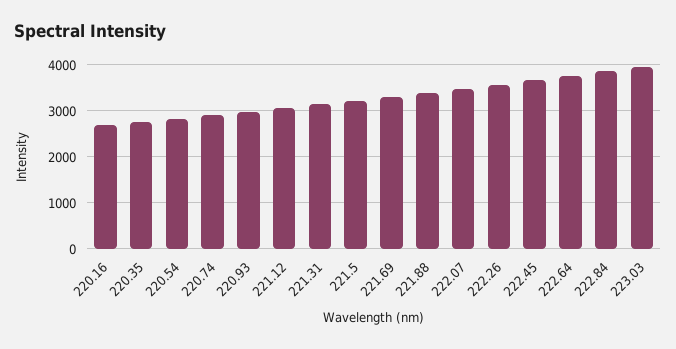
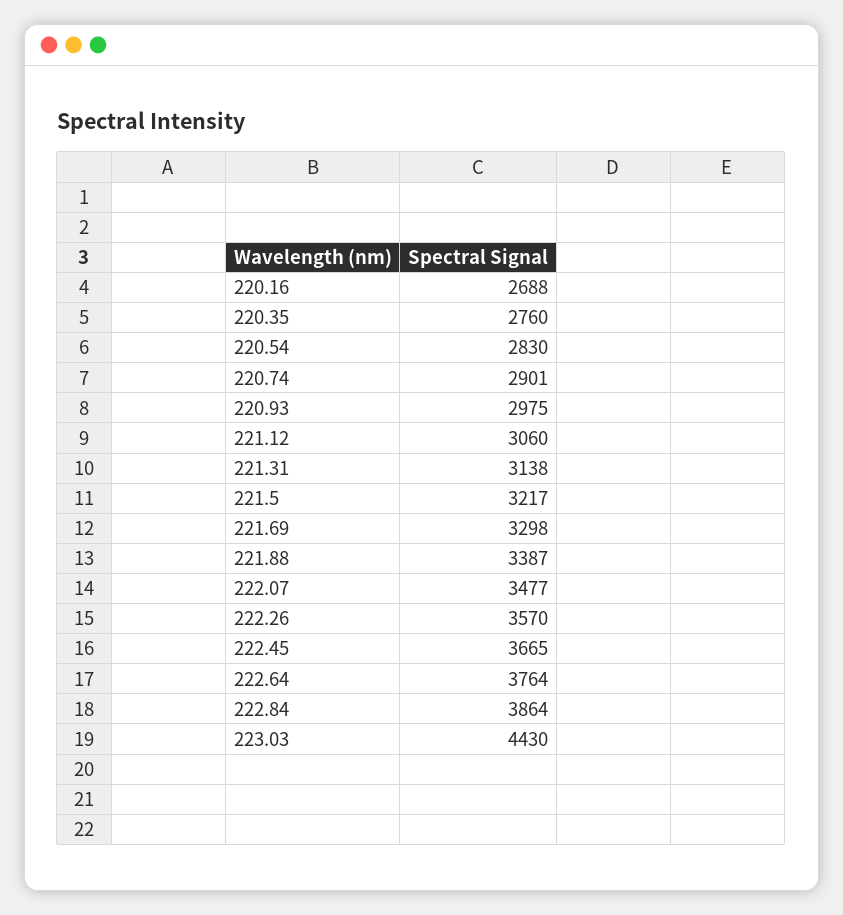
223.03: 4000 -> 4430

